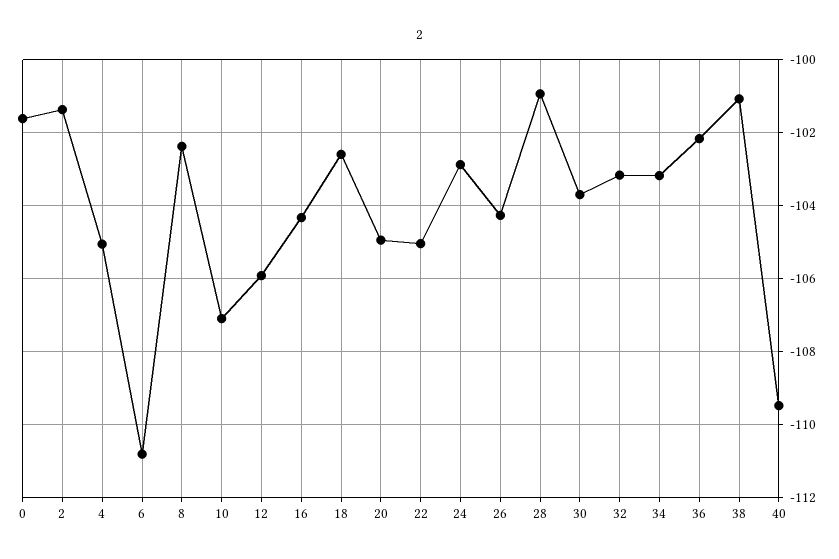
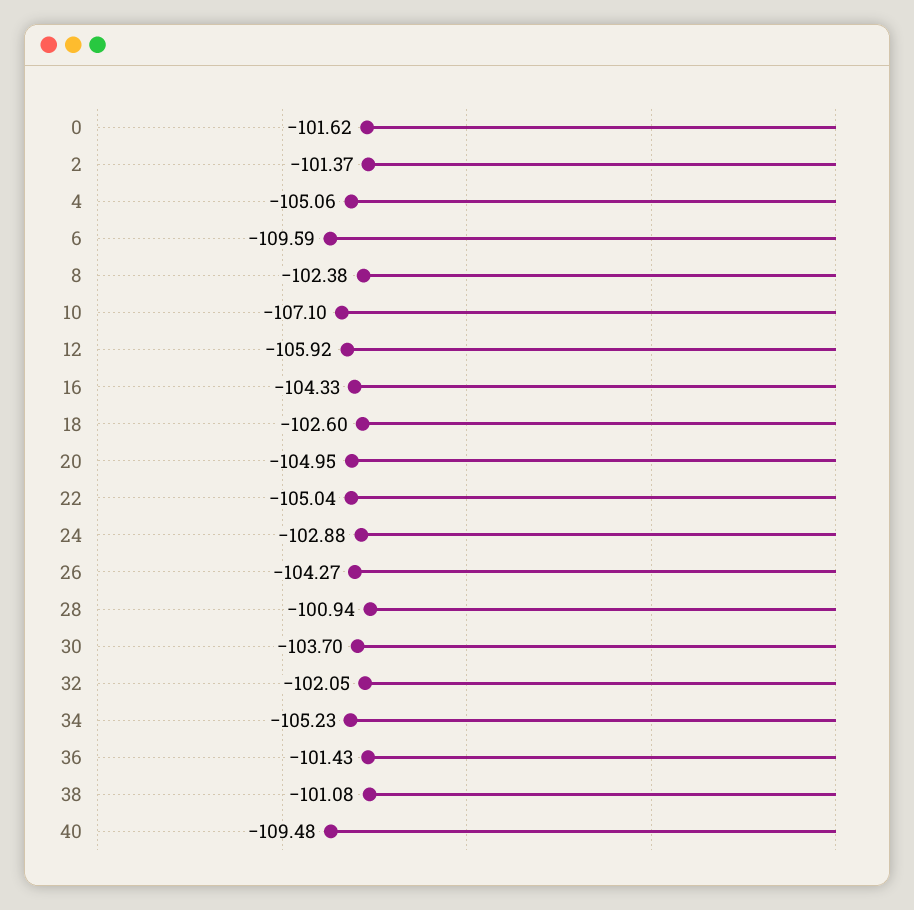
6: -110.8 -> -109.59
32: -103.2 -> -102.05
34: -103.2 -> -105.23
36: -102.2 -> -101.43

